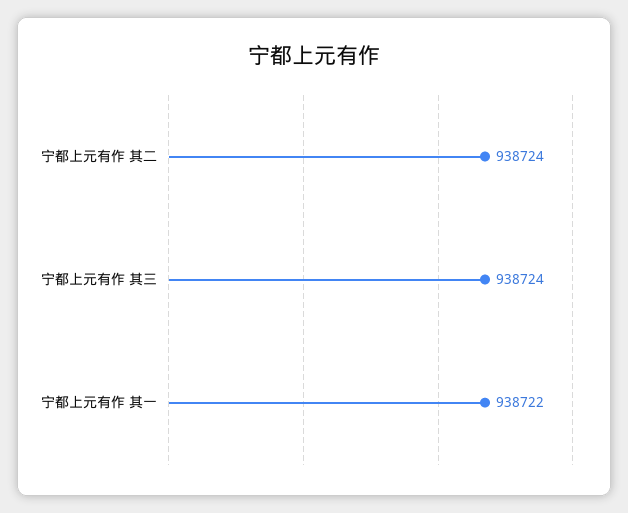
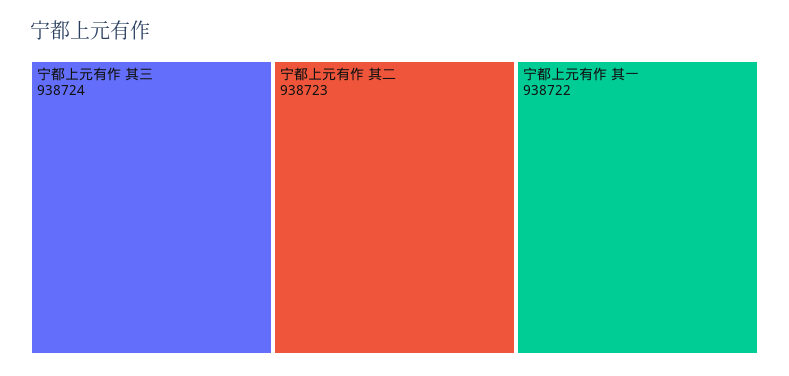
宁都上元有作 其二: 938724 -> 938723

